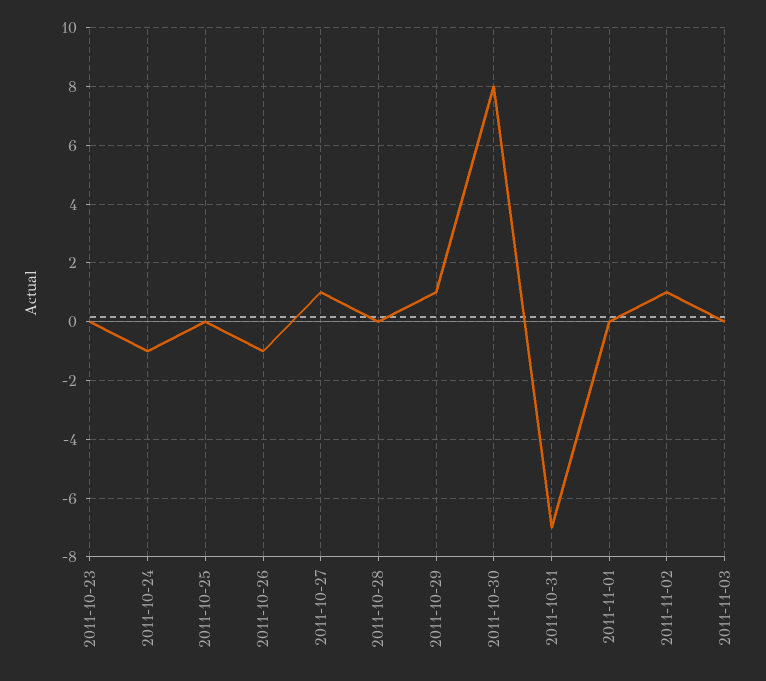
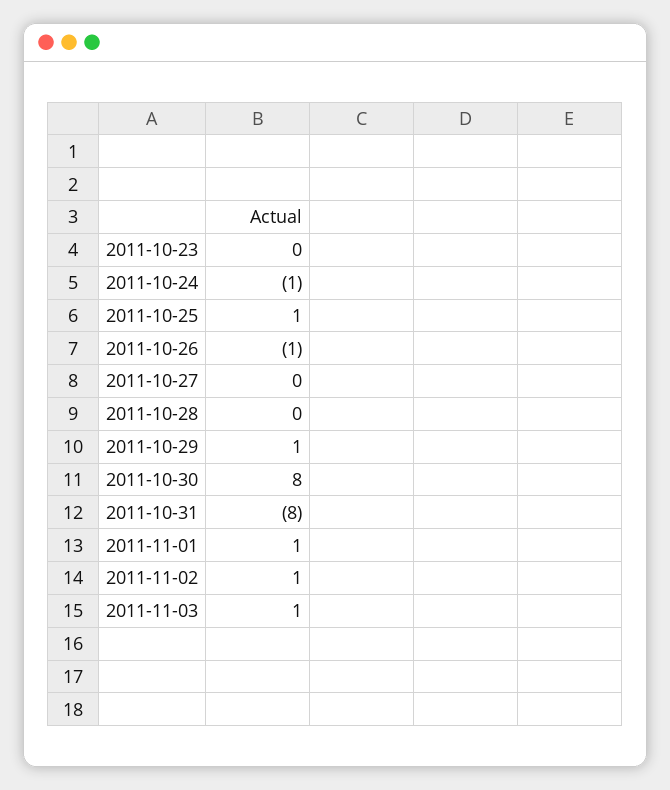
2011-10-25: 0 -> 1
2011-10-27: 1 -> 0
2011-10-31: -7 -> -8
2011-11-01: 0 -> 1
2011-11-03: 0 -> 1

